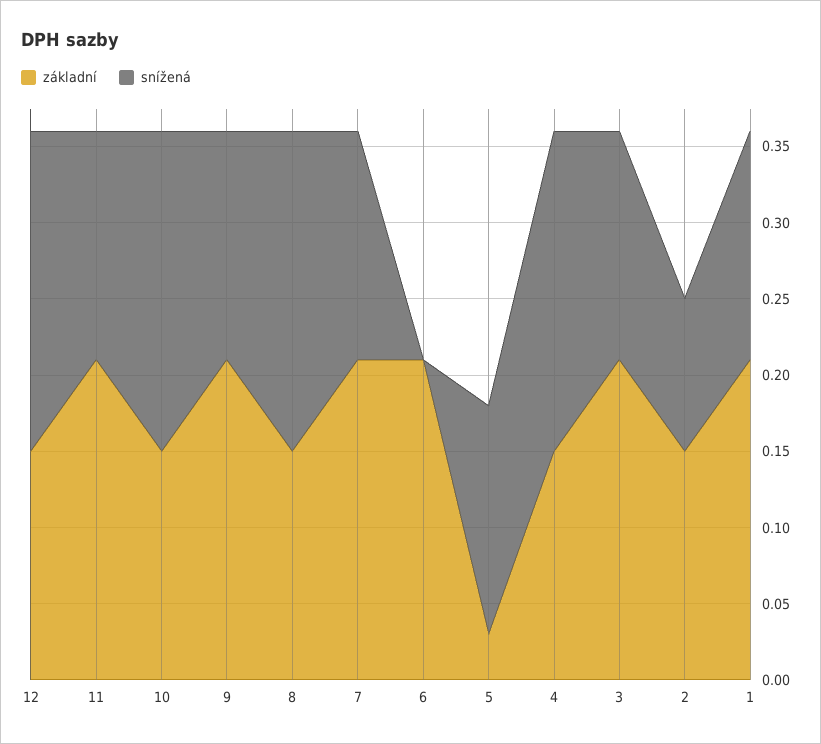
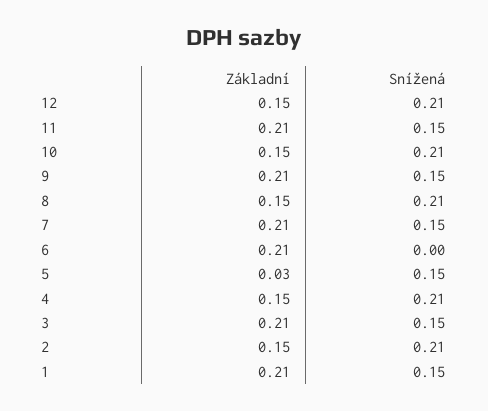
snížená, 2: 0.1 -> 0.21

